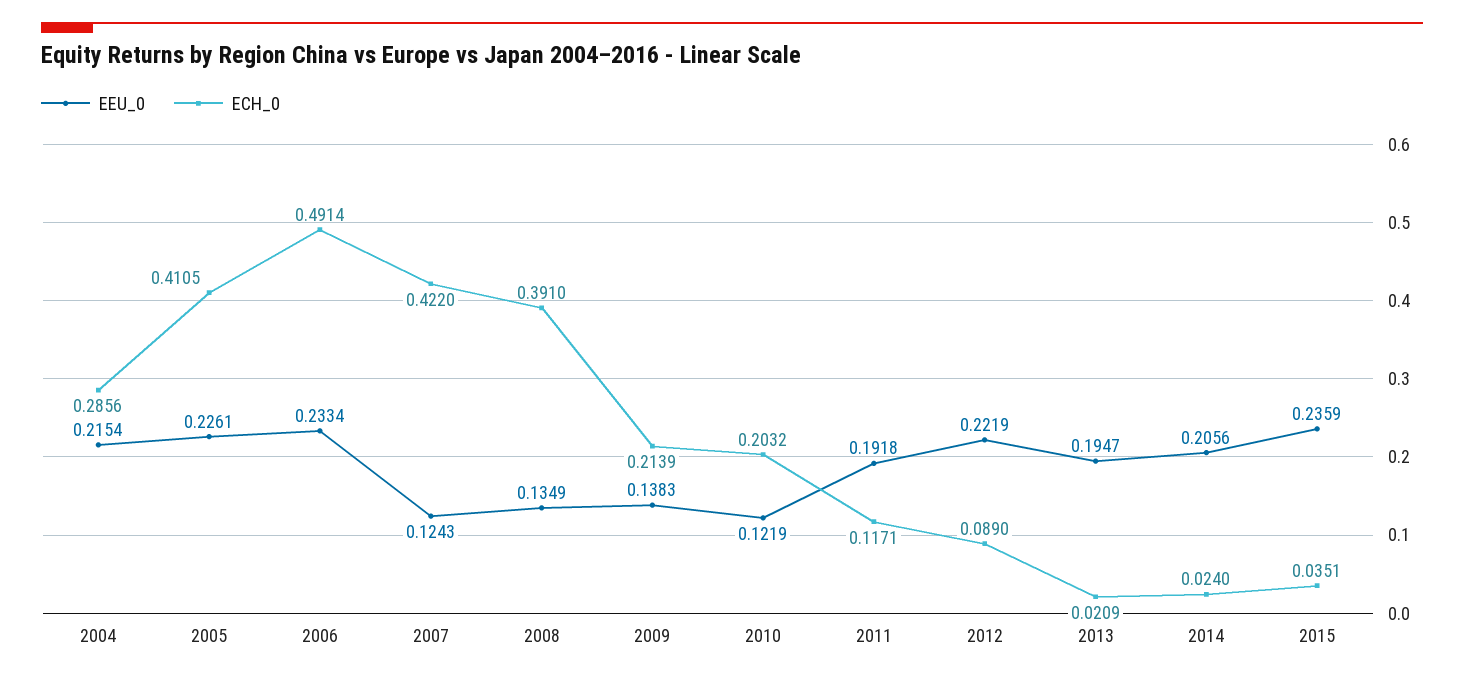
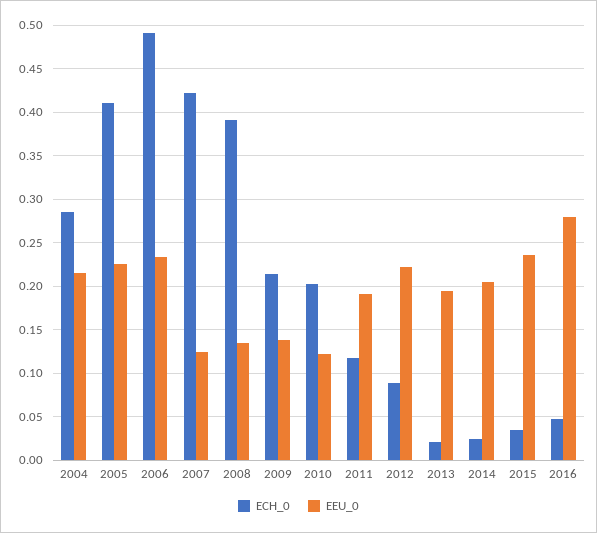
ECH_0, 2016: none -> 0.05
EEU_0, 2016: none -> 0.28

